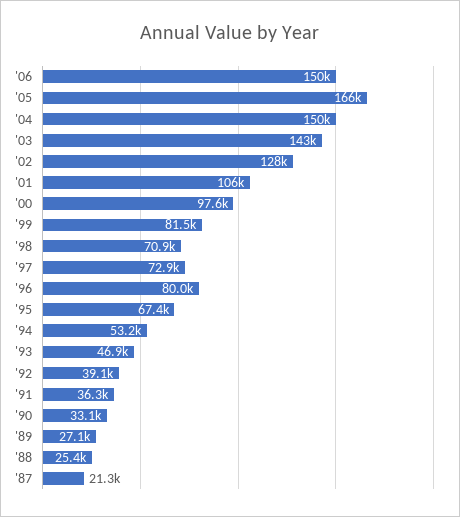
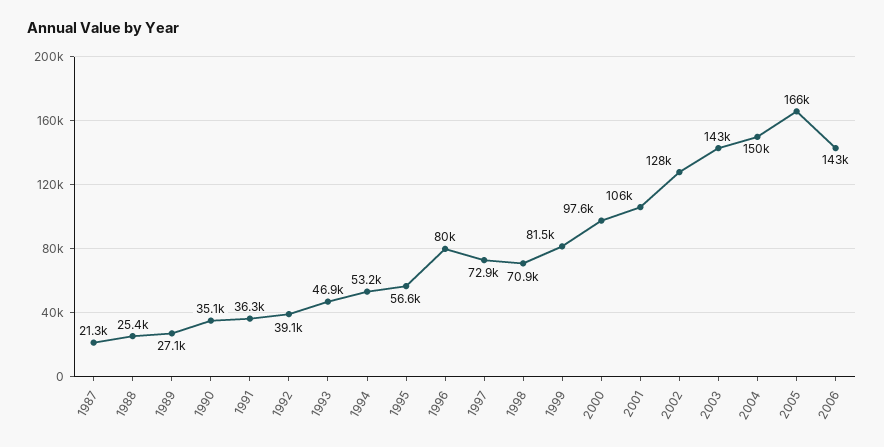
'06: 150000 -> 143000
'95: 67400 -> 56600
'90: 33100 -> 35100

